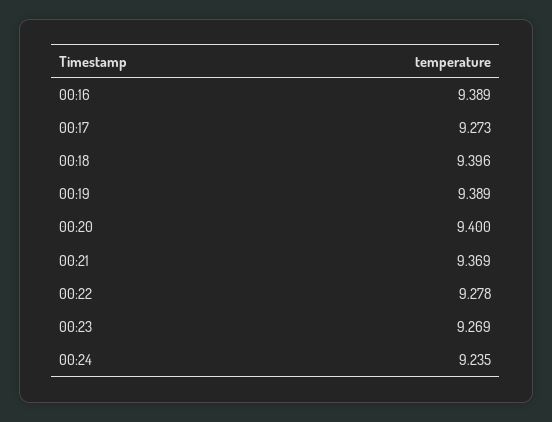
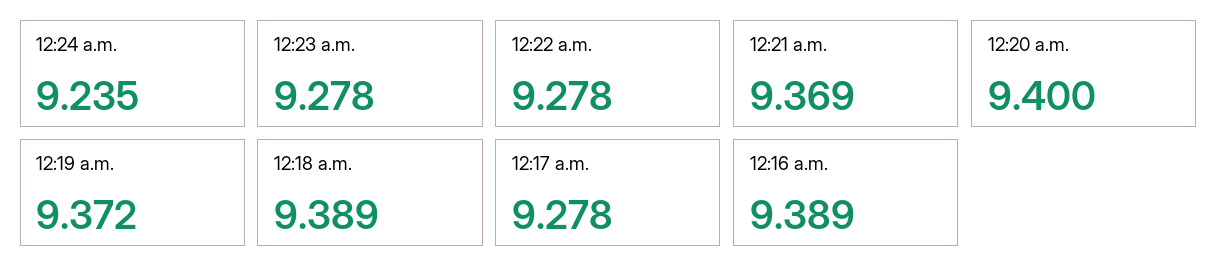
00:17: 9.273 -> 9.278
00:18: 9.396 -> 9.389
00:19: 9.389 -> 9.372
00:23: 9.269 -> 9.278

